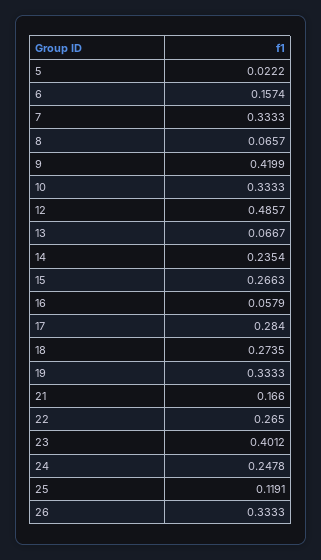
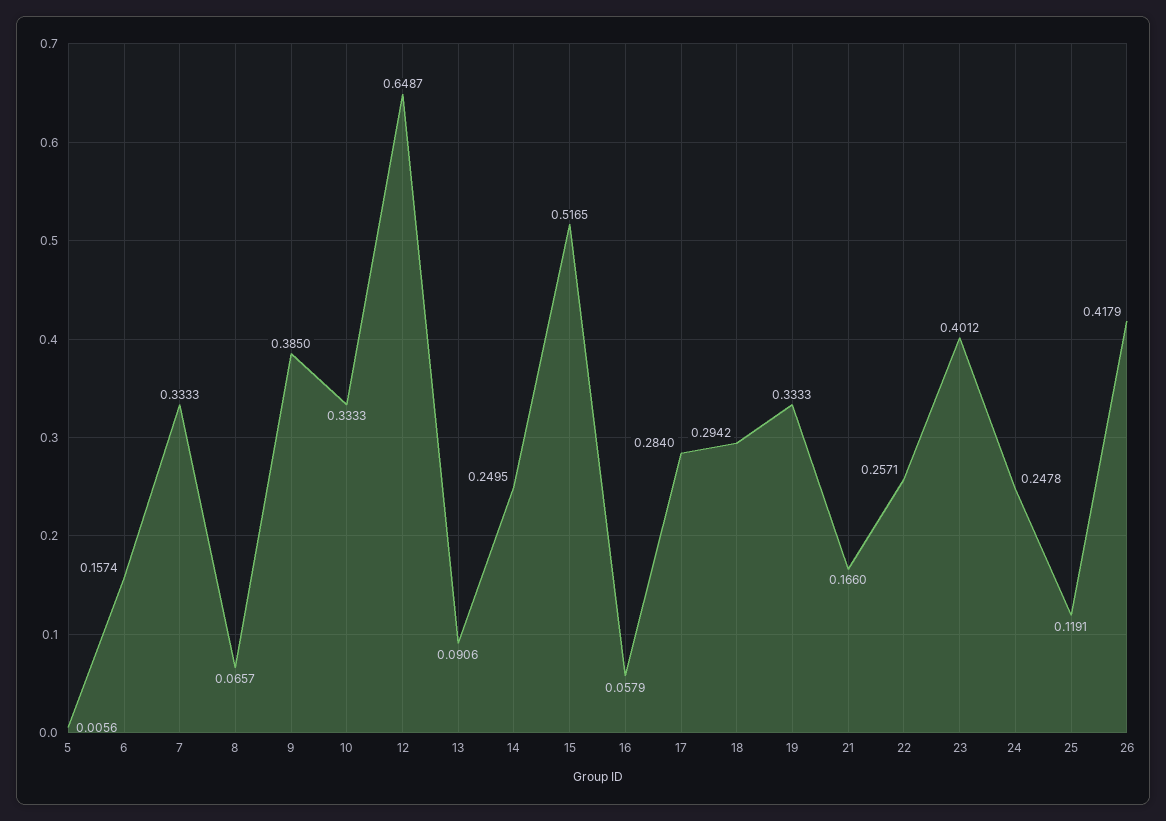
5: 0.0222 -> 0.0056
9: 0.4199 -> 0.385
12: 0.4857 -> 0.6487
13: 0.0667 -> 0.0906
14: 0.2354 -> 0.2495
15: 0.2663 -> 0.5165
18: 0.2735 -> 0.2942
22: 0.265 -> 0.2571
26: 0.3333 -> 0.4179

